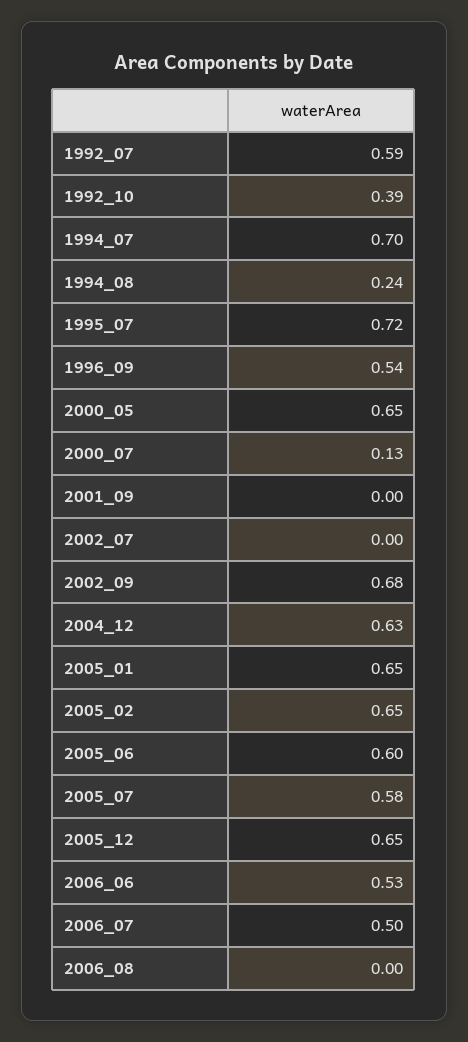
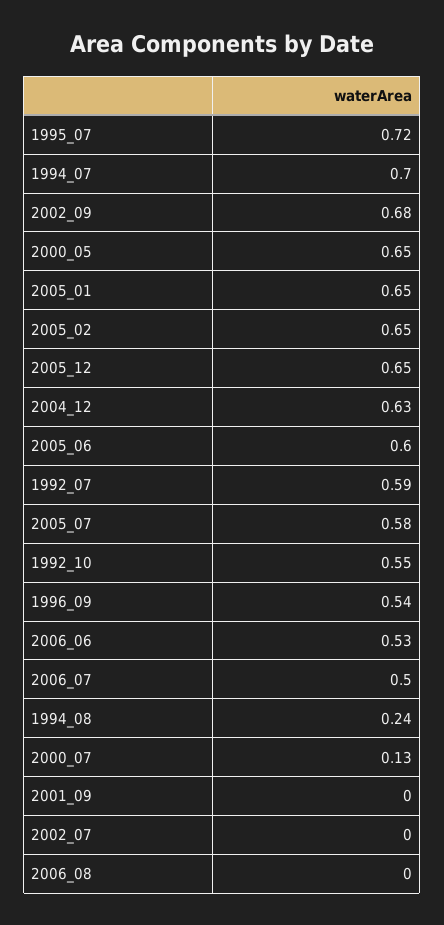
1992_10: 0.39 -> 0.55

